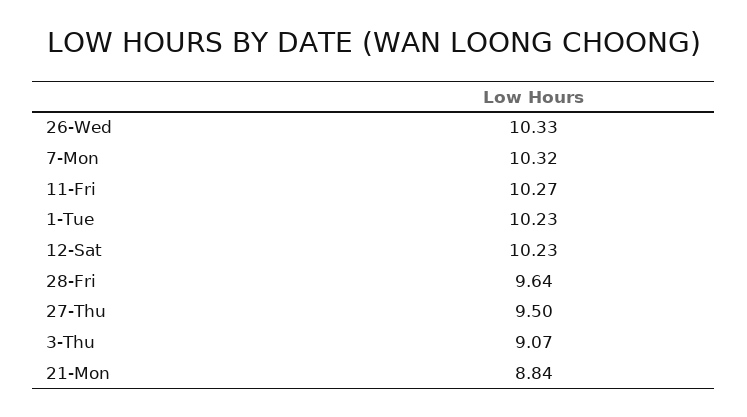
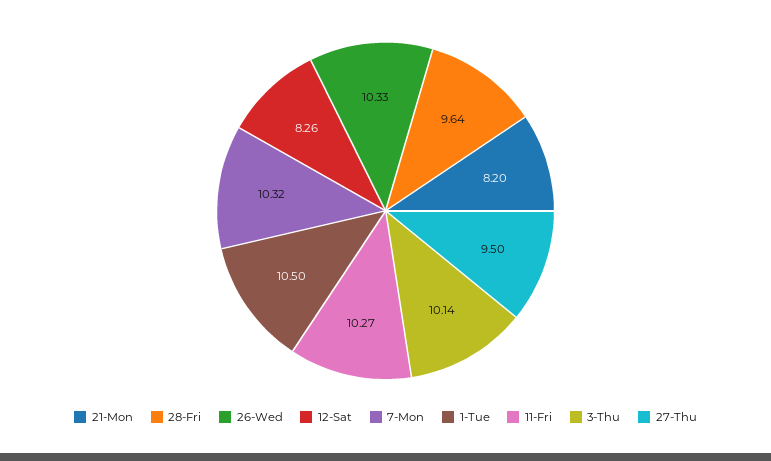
1-Tue: 10.23 -> 10.5
12-Sat: 10.23 -> 8.26
3-Thu: 9.07 -> 10.14
21-Mon: 8.84 -> 8.2

